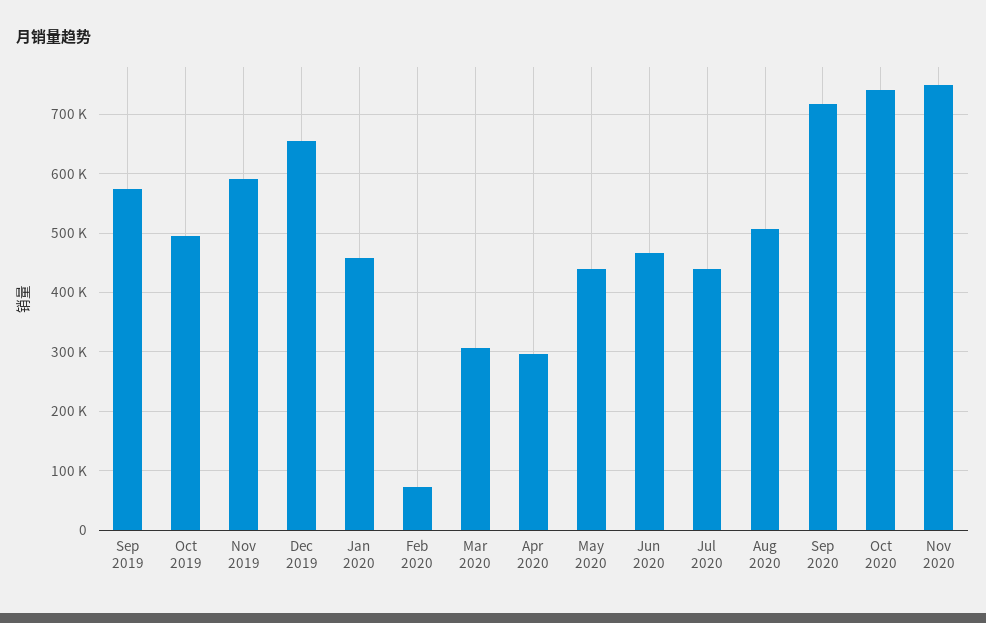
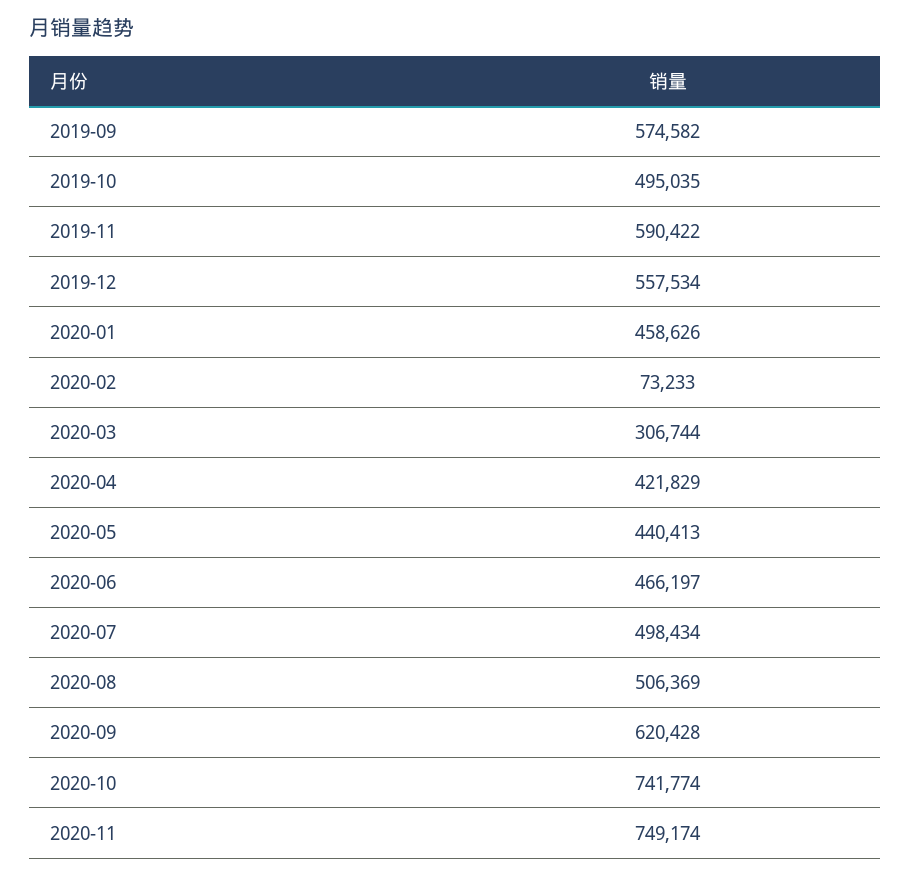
Dec 2019: 660000 -> 557534
Apr 2020: 300000 -> 421829
Jul 2020: 440000 -> 498434
Sep 2020: 720000 -> 620428

